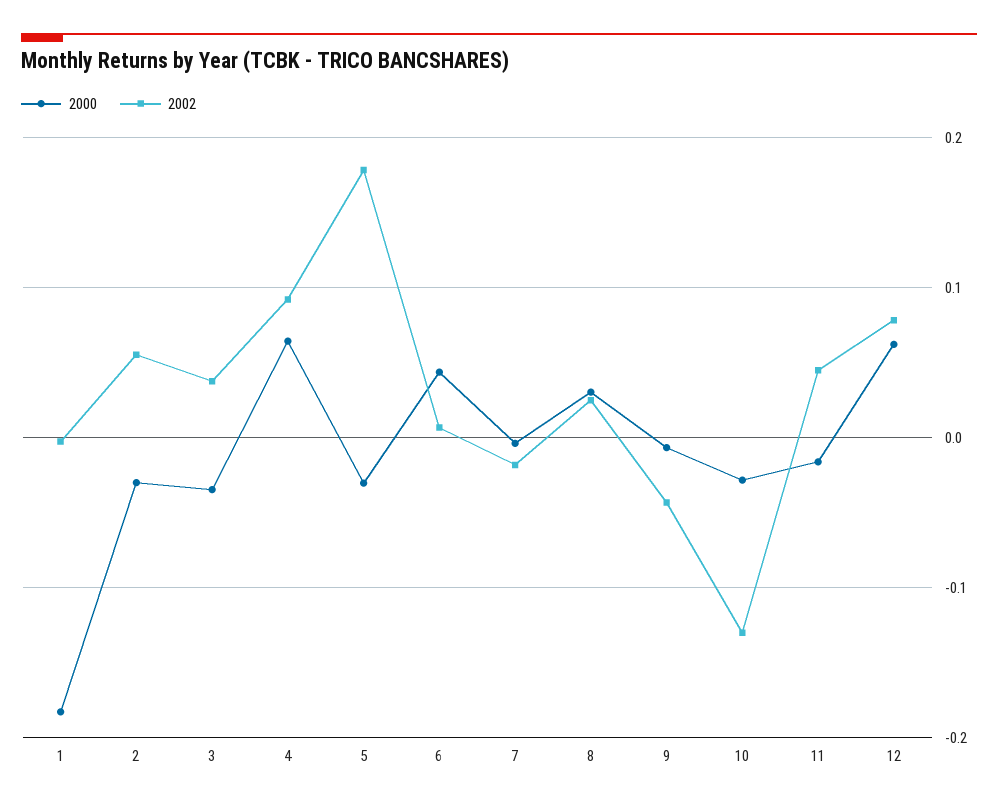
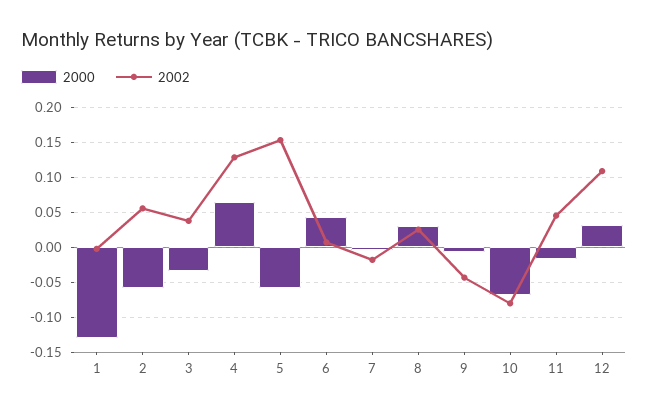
2000, 1: -0.18 -> -0.13
2000, 2: -0.03 -> -0.06
2002, 4: 0.09 -> 0.13
2000, 5: -0.03 -> -0.06
2002, 5: 0.18 -> 0.15
2000, 10: -0.03 -> -0.07
2002, 10: -0.13 -> -0.08
2000, 12: 0.06 -> 0.03
2002, 12: 0.08 -> 0.11

